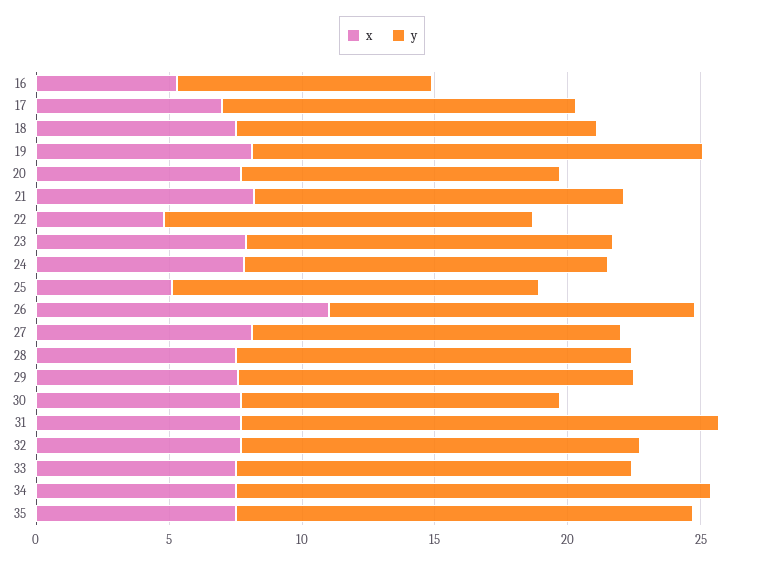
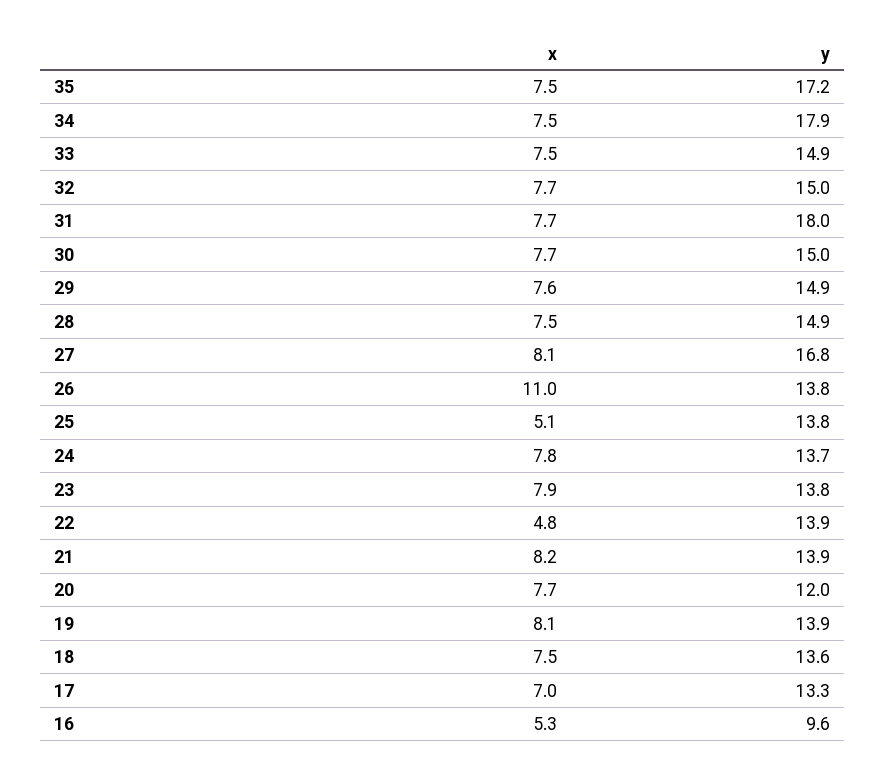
y, 19: 17 -> 13.9
y, 27: 14 -> 16.8
y, 30: 12 -> 15

